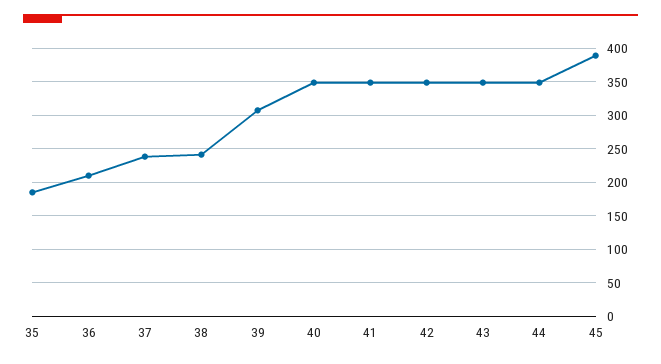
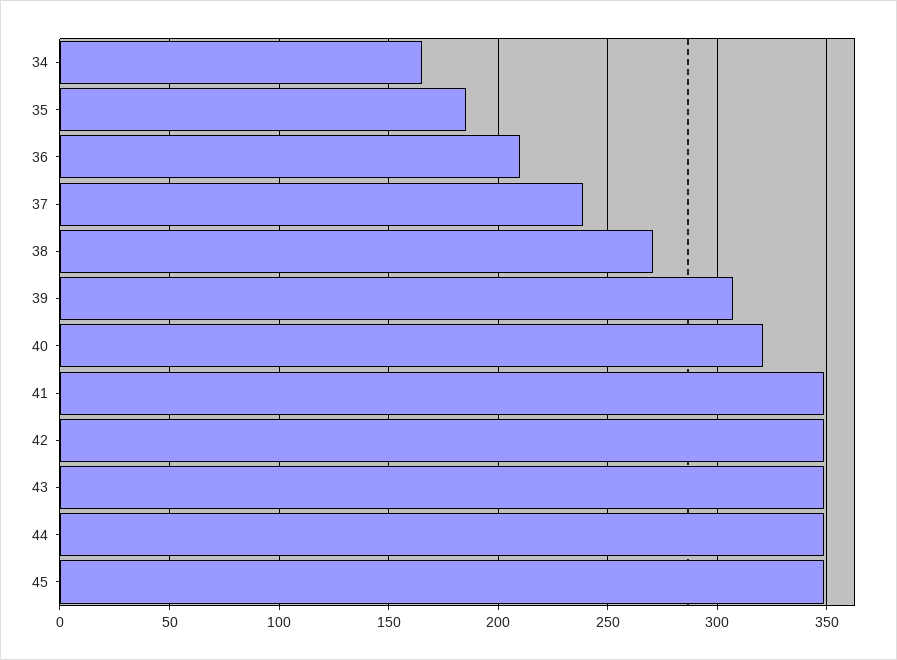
38: 240 -> 270
40: 350 -> 320
45: 390 -> 350
34: none -> 165

